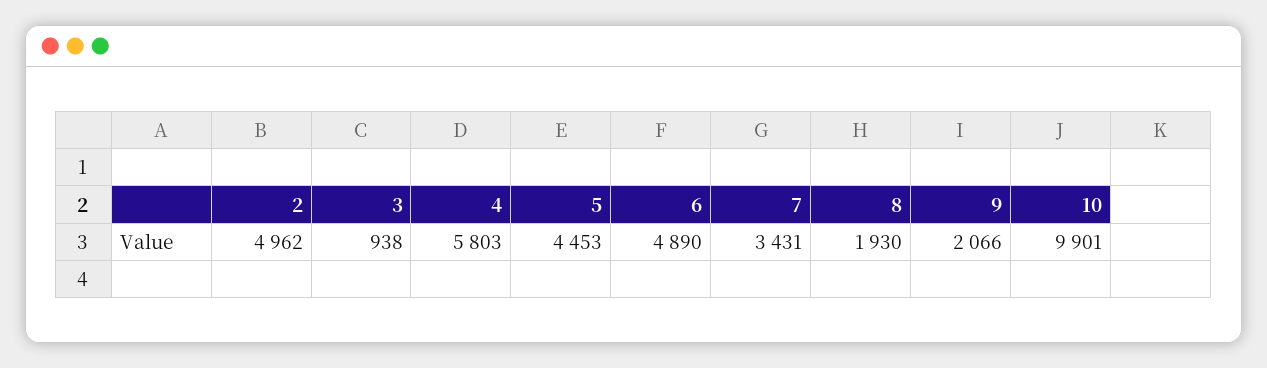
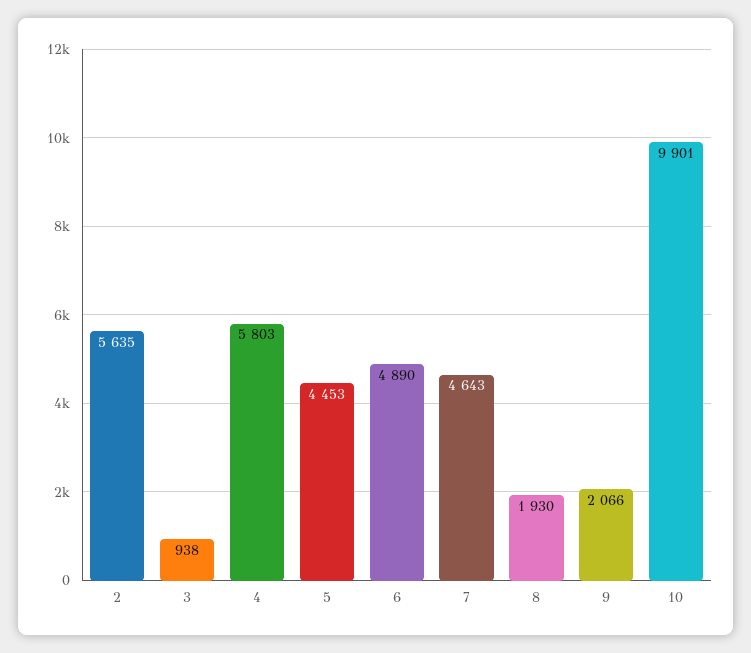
2: 4962 -> 5635
7: 3431 -> 4643

